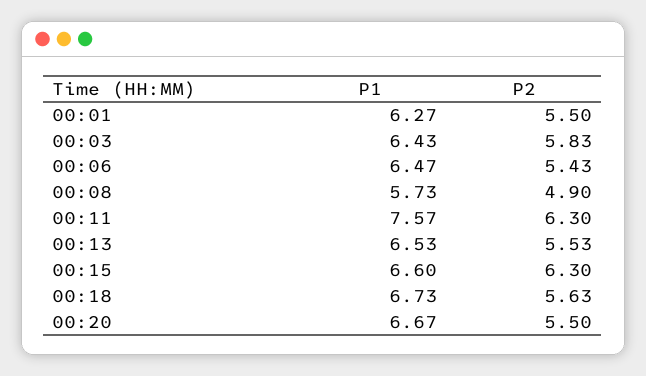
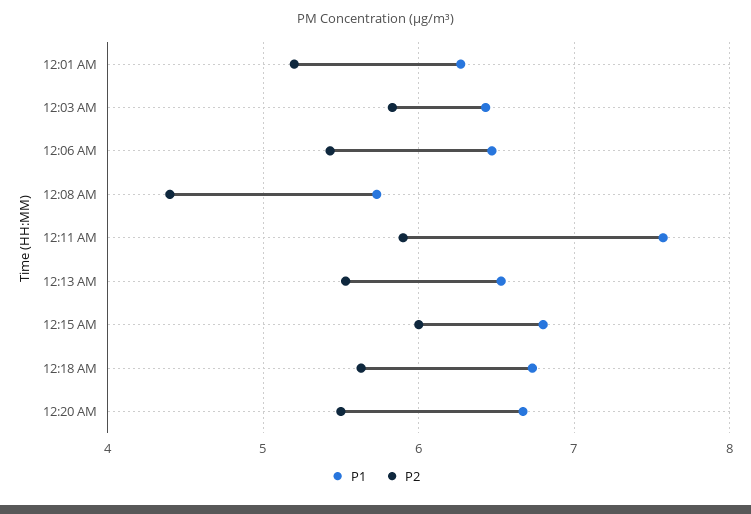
P2, 00:01: 5.5 -> 5.2
P2, 00:08: 4.9 -> 4.4
P2, 00:11: 6.3 -> 5.9
P1, 00:15: 6.6 -> 6.8
P2, 00:15: 6.3 -> 6

